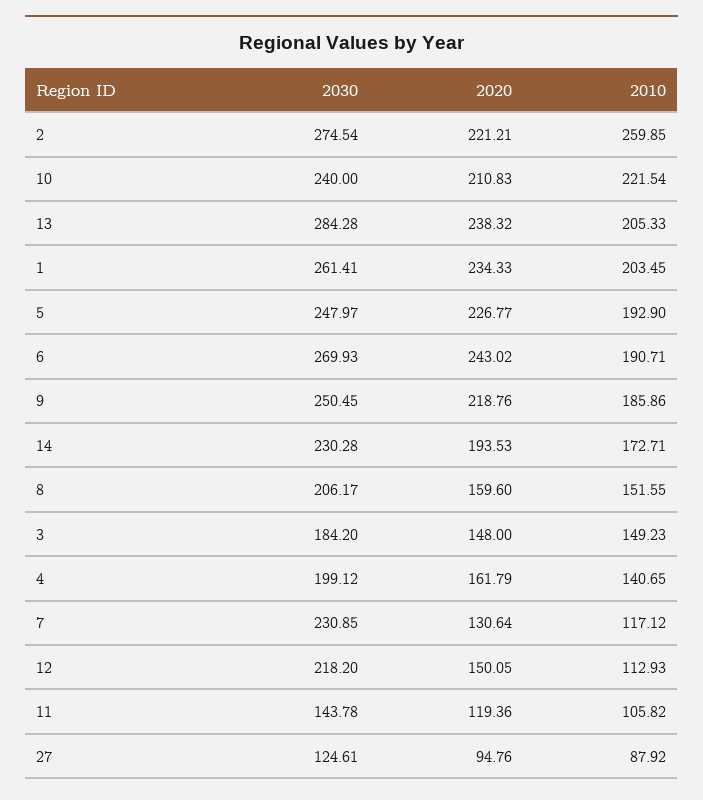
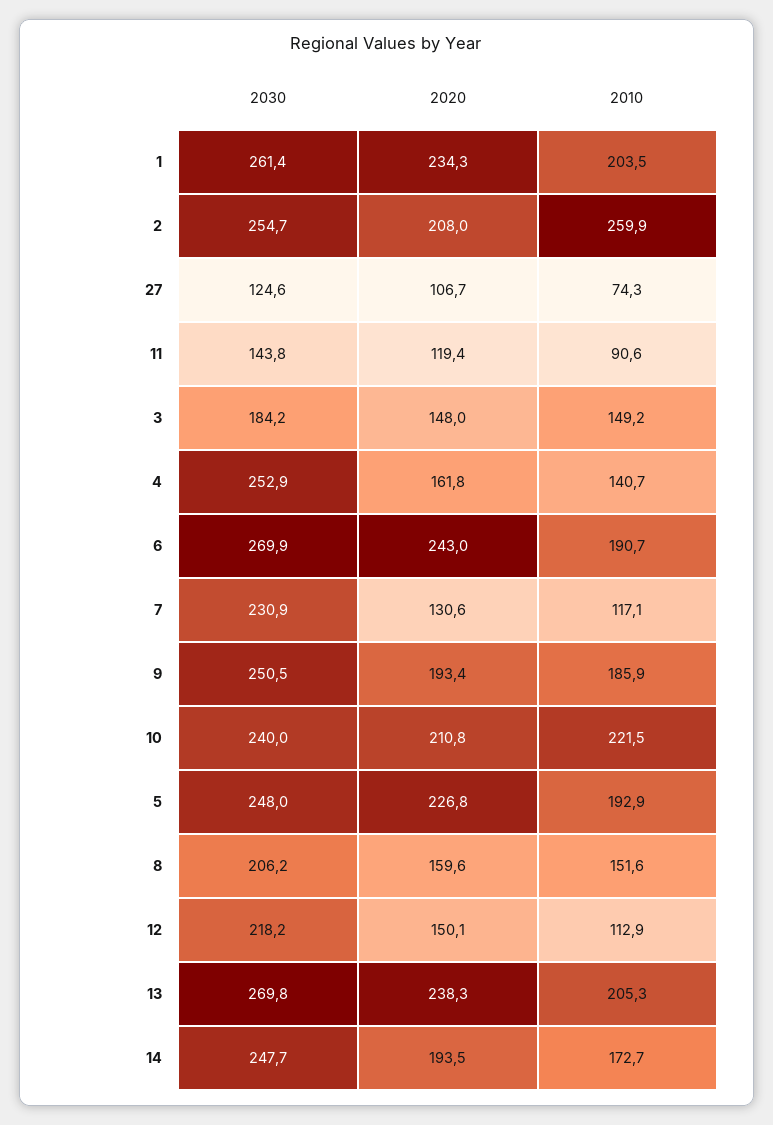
2030, 2: 274.54 -> 254.7
2020, 2: 221.21 -> 208
2030, 13: 284.28 -> 269.8
2020, 9: 218.76 -> 193.4
2030, 14: 230.28 -> 247.7
2030, 4: 199.12 -> 252.9
2010, 11: 105.82 -> 90.6
2020, 27: 94.76 -> 106.7
2010, 27: 87.92 -> 74.3

